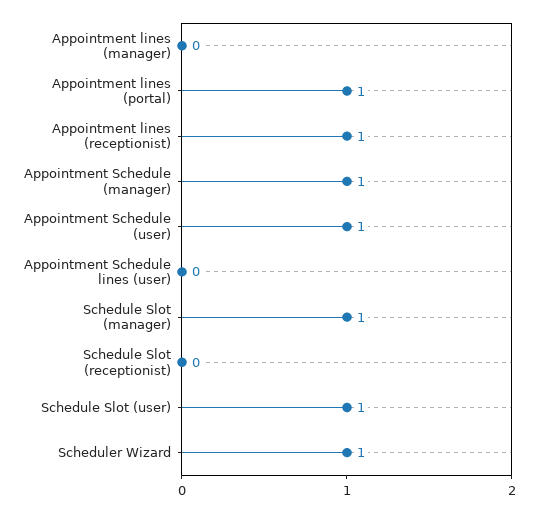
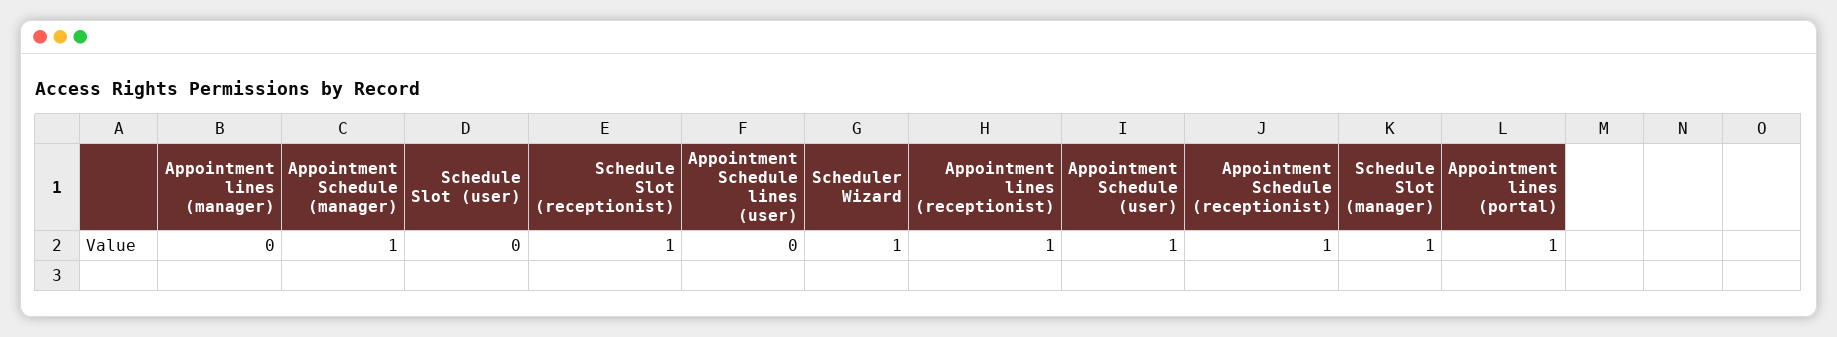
Schedule Slot (receptionist): 0 -> 1
Schedule Slot (user): 1 -> 0
Appointment Schedule (receptionist): none -> 1

